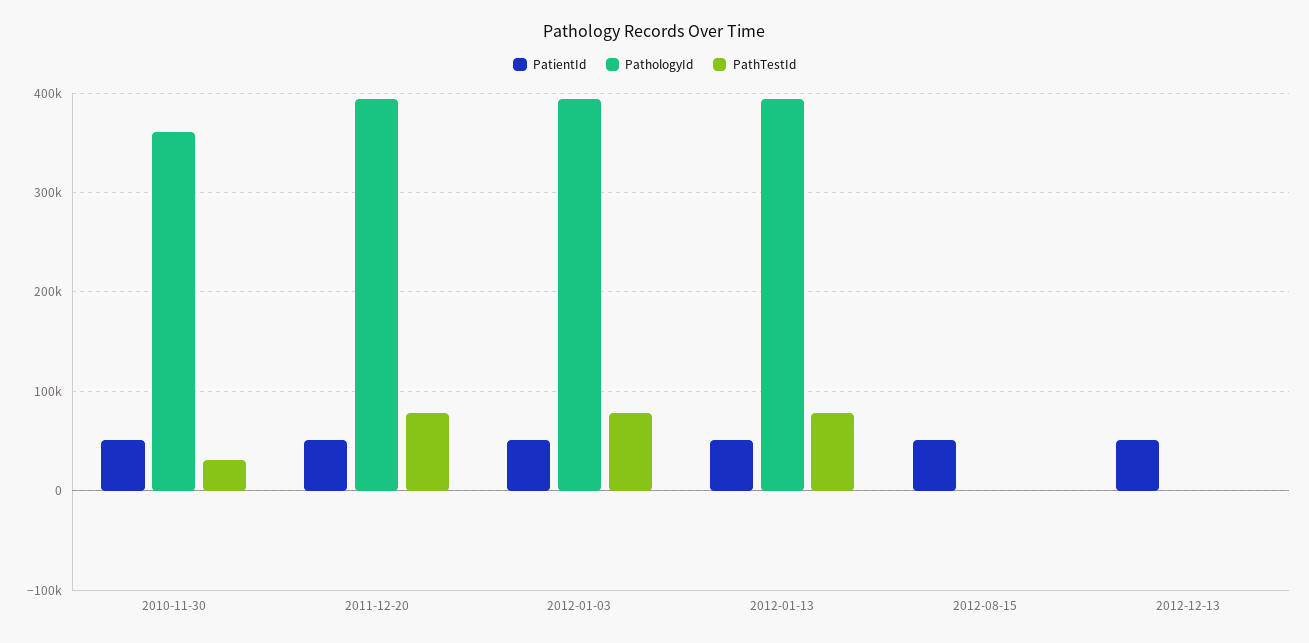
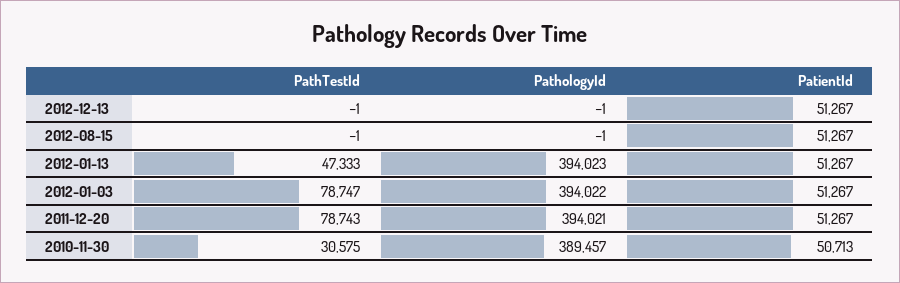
PathologyId, 2010-11-30: 360000 -> 389457
PathTestId, 2012-01-13: 80000 -> 47333

